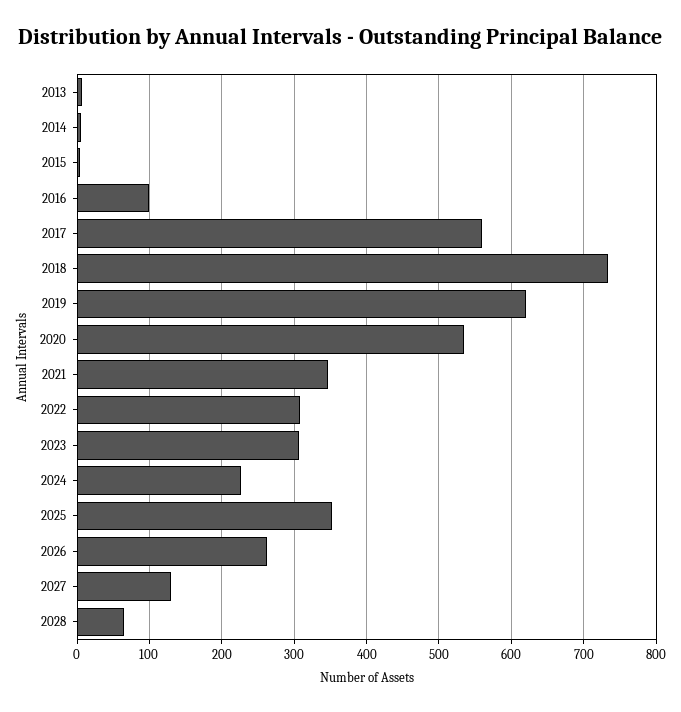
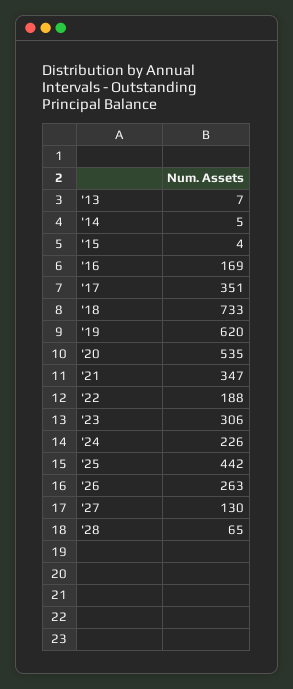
2016: 100 -> 169
2017: 560 -> 351
2022: 310 -> 188
2025: 350 -> 442

